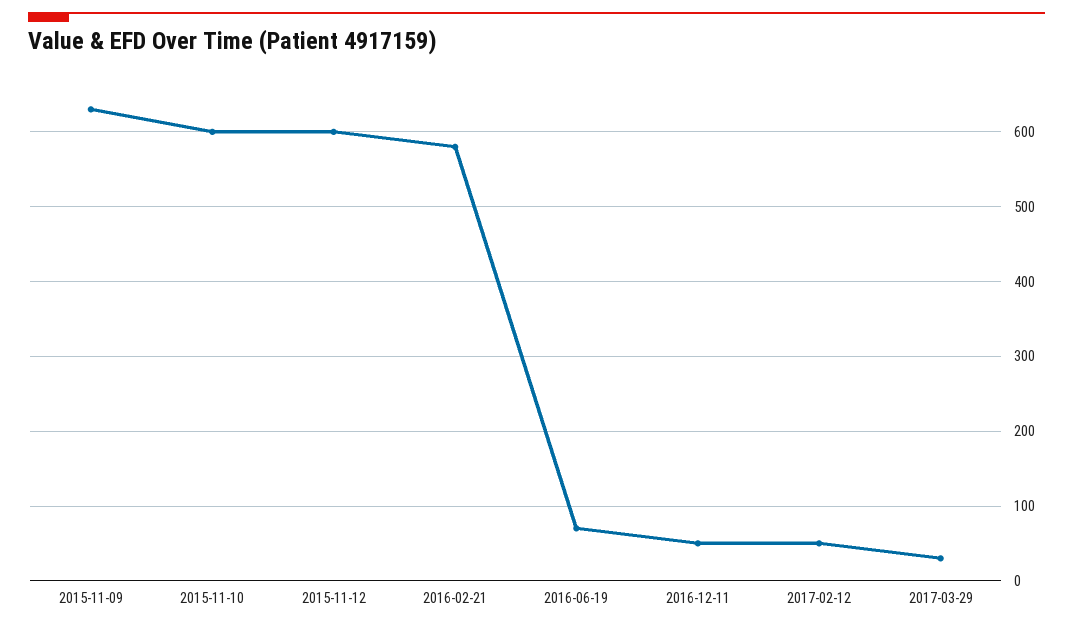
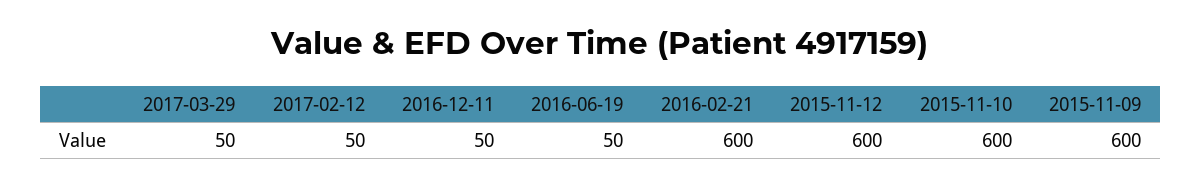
2015-11-09: 630 -> 600
2016-02-21: 580 -> 600
2016-06-19: 70 -> 50
2017-03-29: 30 -> 50

